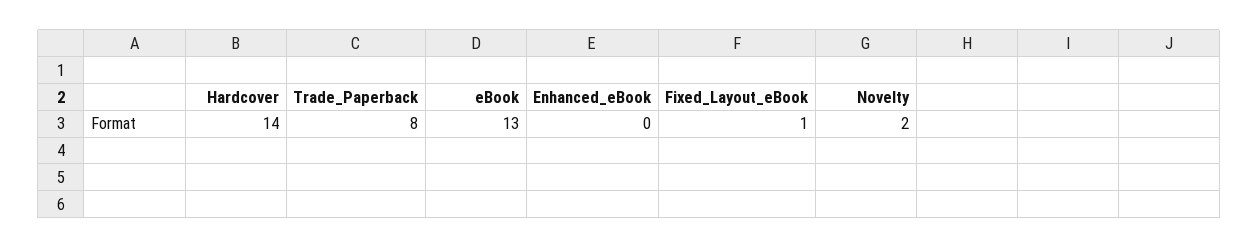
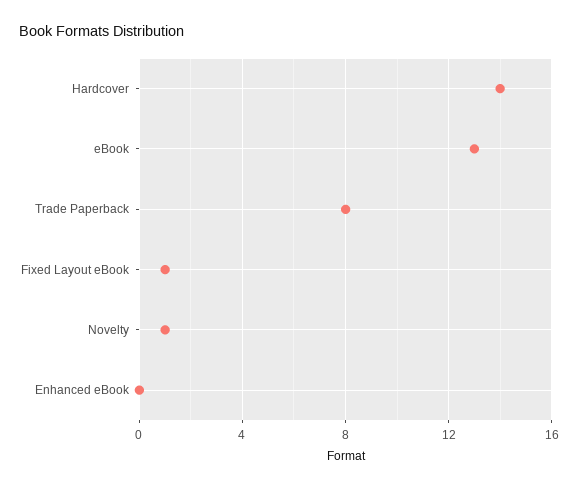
Novelty: 2 -> 1

